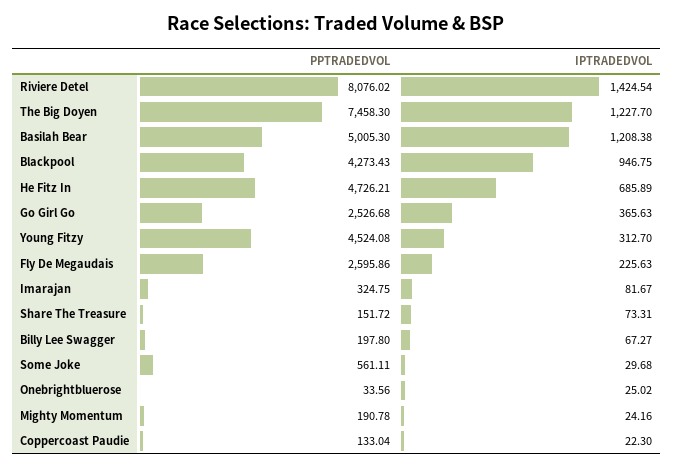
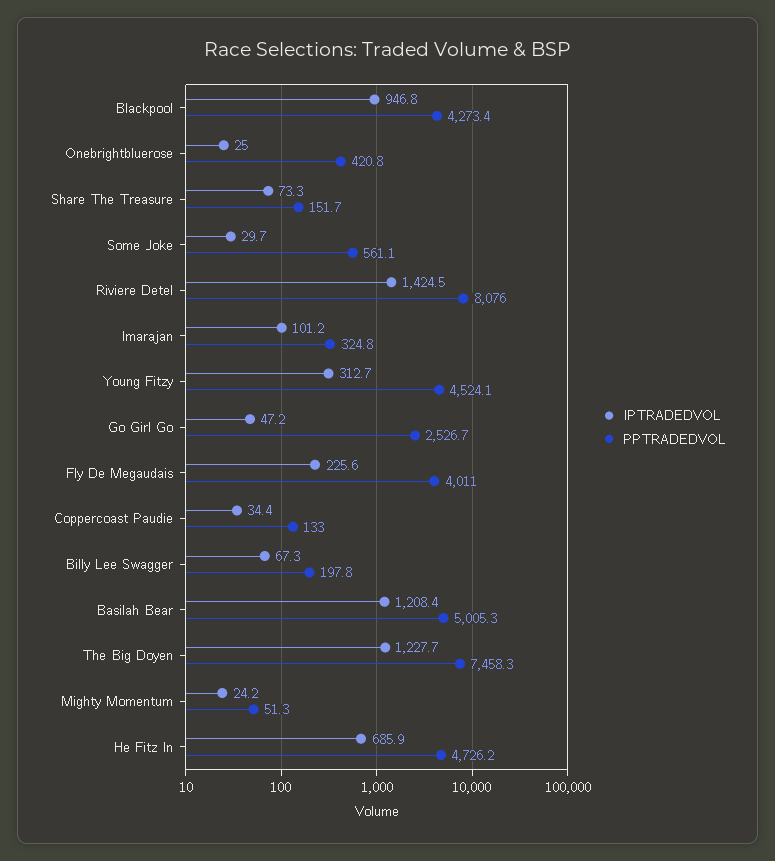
IPTRADEDVOL, Go Girl Go: 365.63 -> 47.2
PPTRADEDVOL, Fly De Megaudais: 2595.86 -> 4011
IPTRADEDVOL, Imarajan: 81.67 -> 101.2
PPTRADEDVOL, Onebrightbluerose: 33.56 -> 420.8
PPTRADEDVOL, Mighty Momentum: 190.78 -> 51.3
IPTRADEDVOL, Coppercoast Paudie: 22.3 -> 34.4

